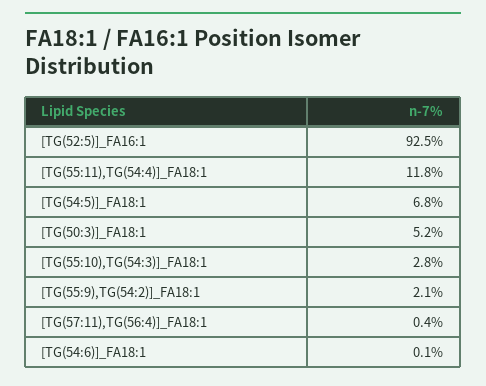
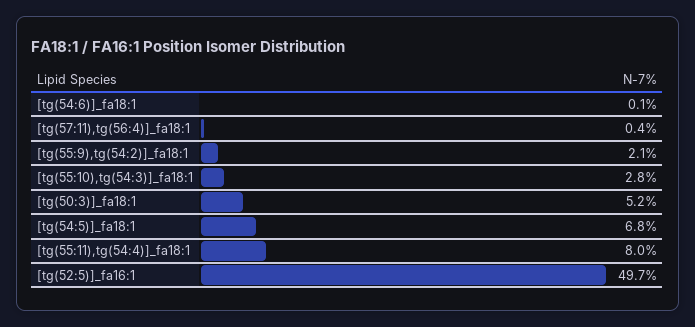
[TG(52:5)]_FA16:1: 92.5 -> 49.7
[TG(55:11),TG(54:4)]_FA18:1: 11.8 -> 8

